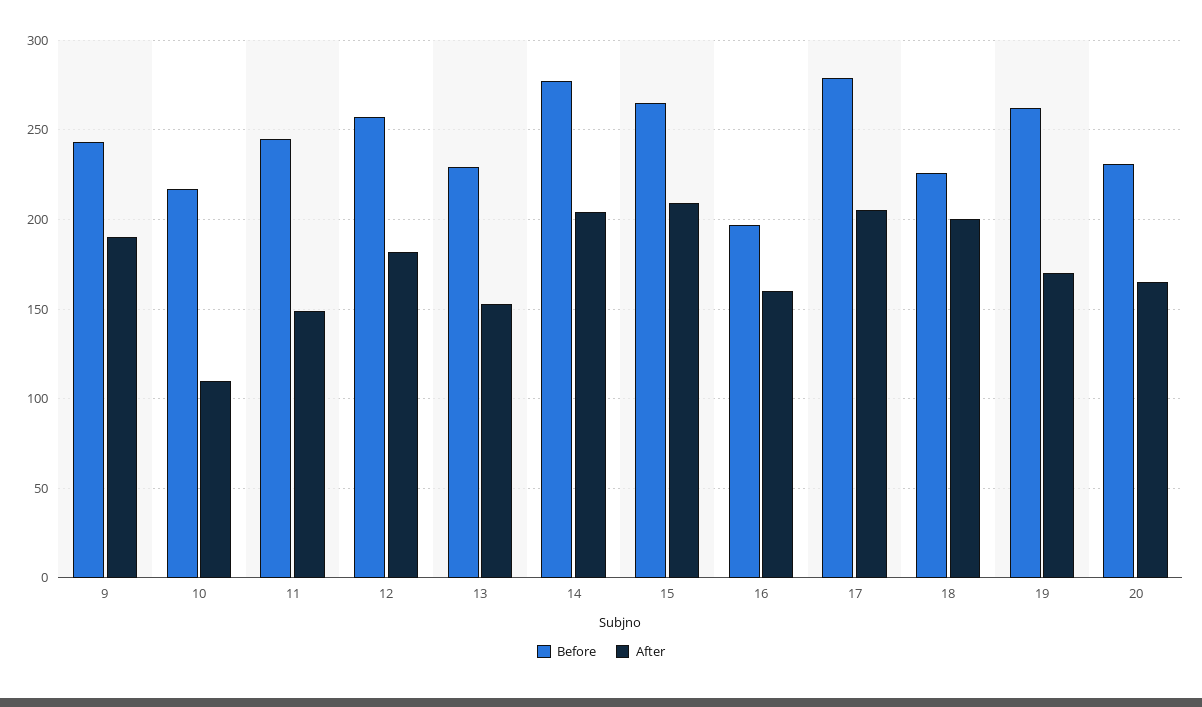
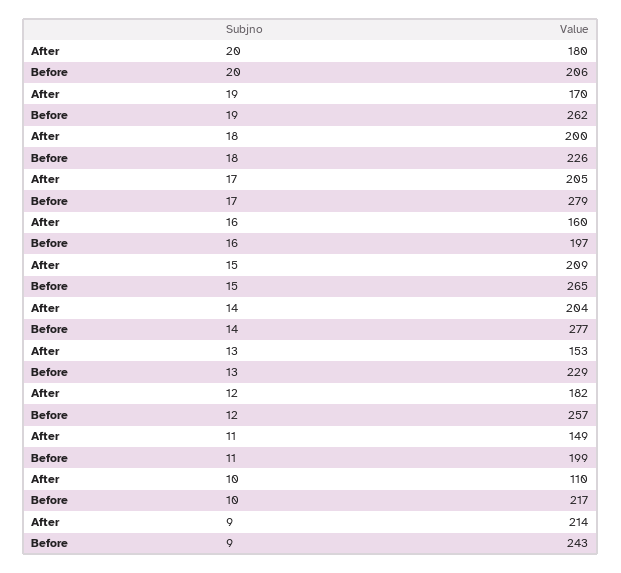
After, 9: 190 -> 214
Before, 11: 245 -> 199
Before, 20: 230 -> 206
After, 20: 165 -> 180

